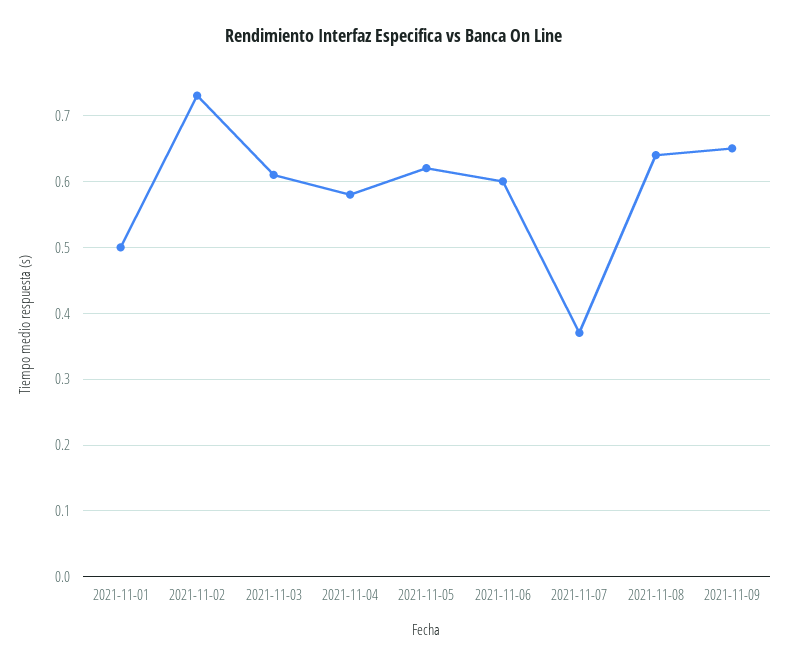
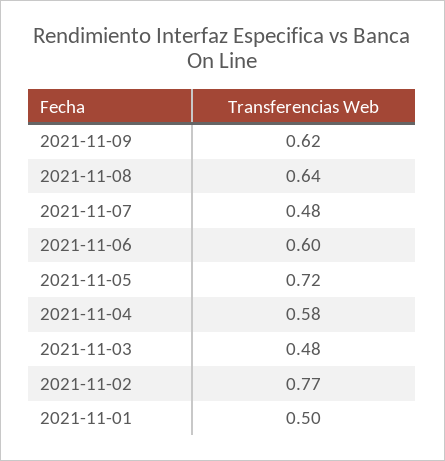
2021-11-02: 0.73 -> 0.77
2021-11-03: 0.61 -> 0.48
2021-11-05: 0.62 -> 0.72
2021-11-07: 0.37 -> 0.48
2021-11-09: 0.65 -> 0.62

